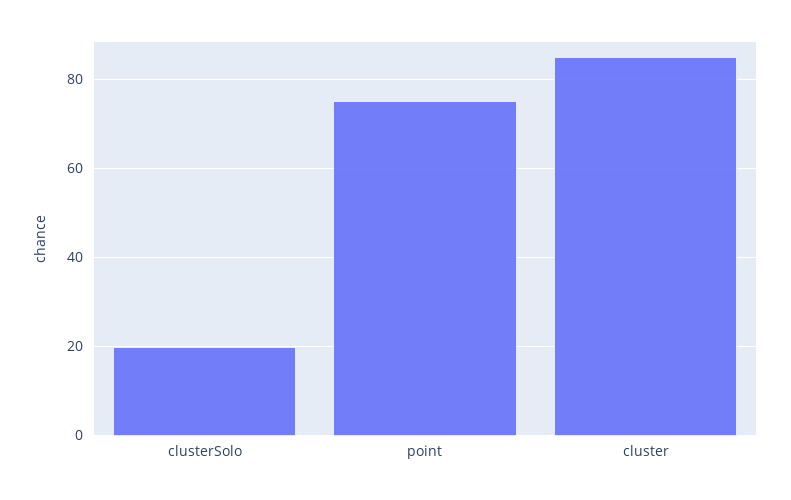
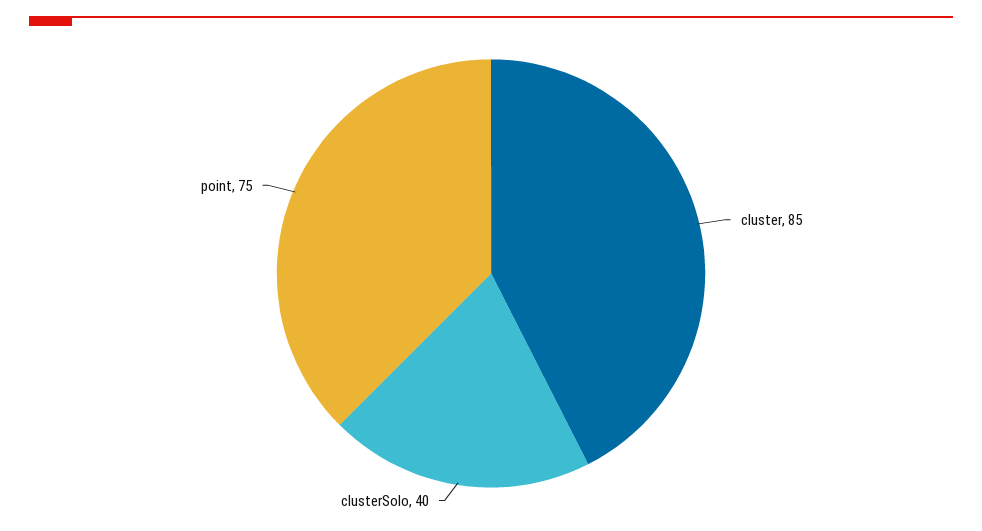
clusterSolo: 20 -> 40

